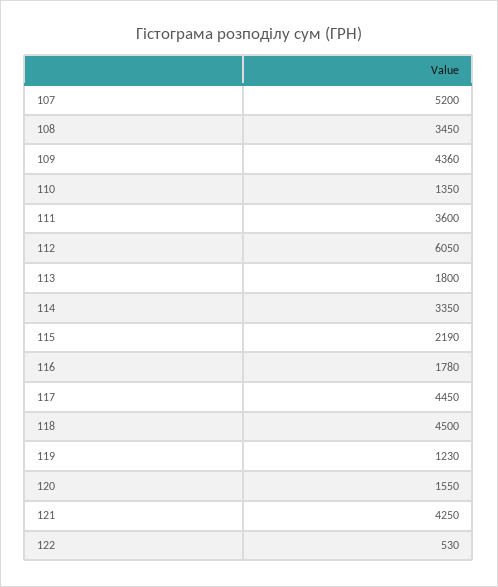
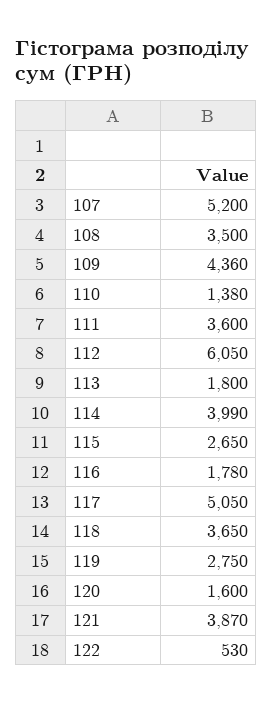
108: 3450 -> 3500
110: 1350 -> 1380
114: 3350 -> 3990
115: 2190 -> 2650
117: 4450 -> 5050
118: 4500 -> 3650
119: 1230 -> 2750
120: 1550 -> 1600
121: 4250 -> 3870

